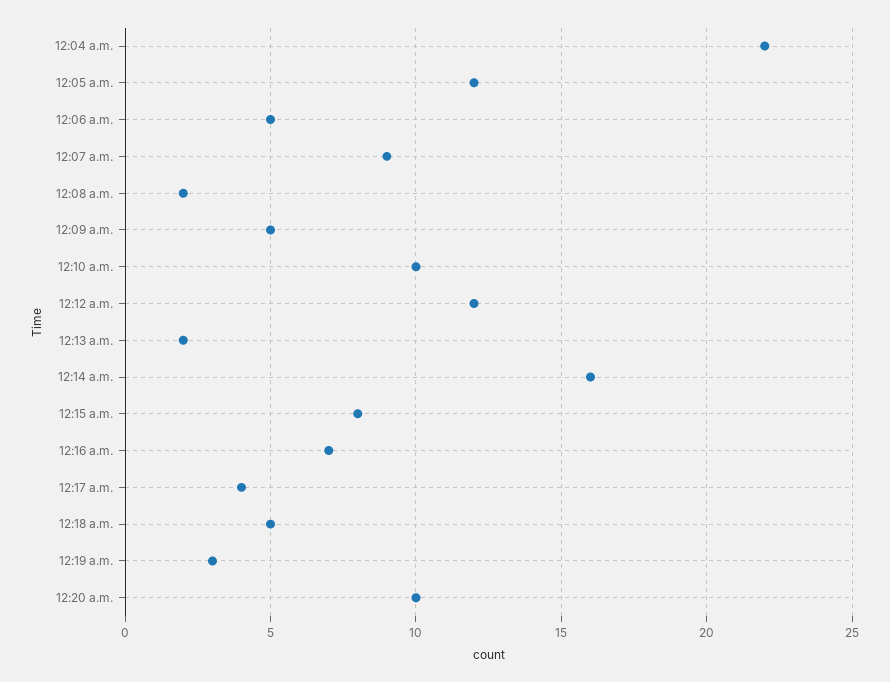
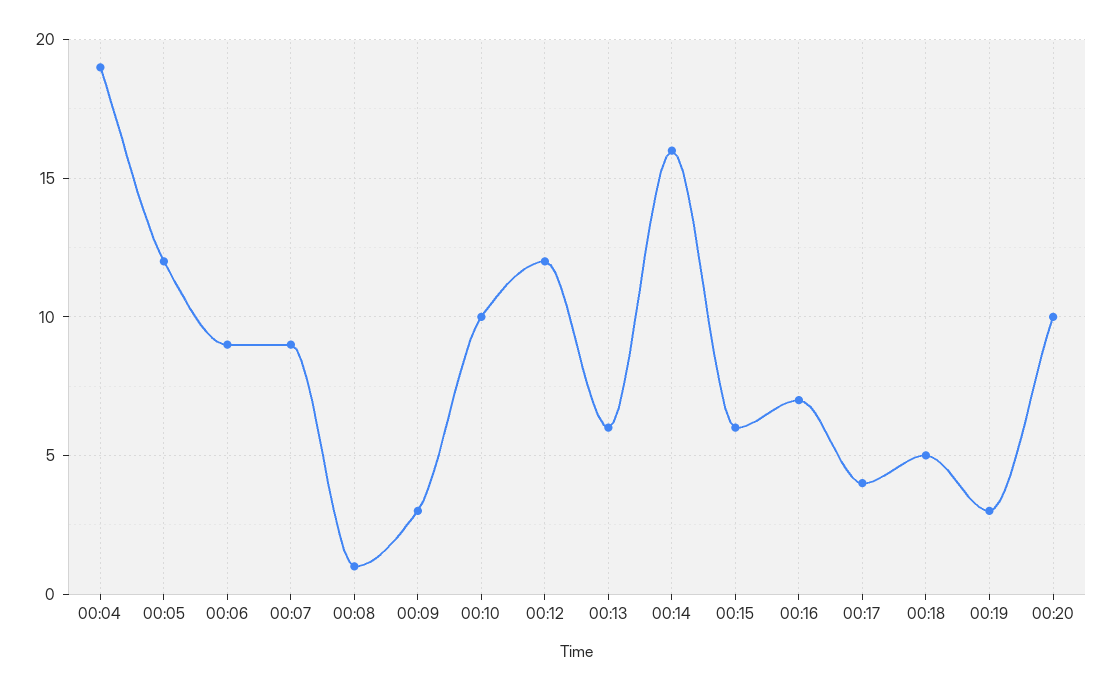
12:04 a.m.: 22 -> 19
12:06 a.m.: 5 -> 9
12:08 a.m.: 2 -> 1
12:09 a.m.: 5 -> 3
12:13 a.m.: 2 -> 6
12:15 a.m.: 8 -> 6

